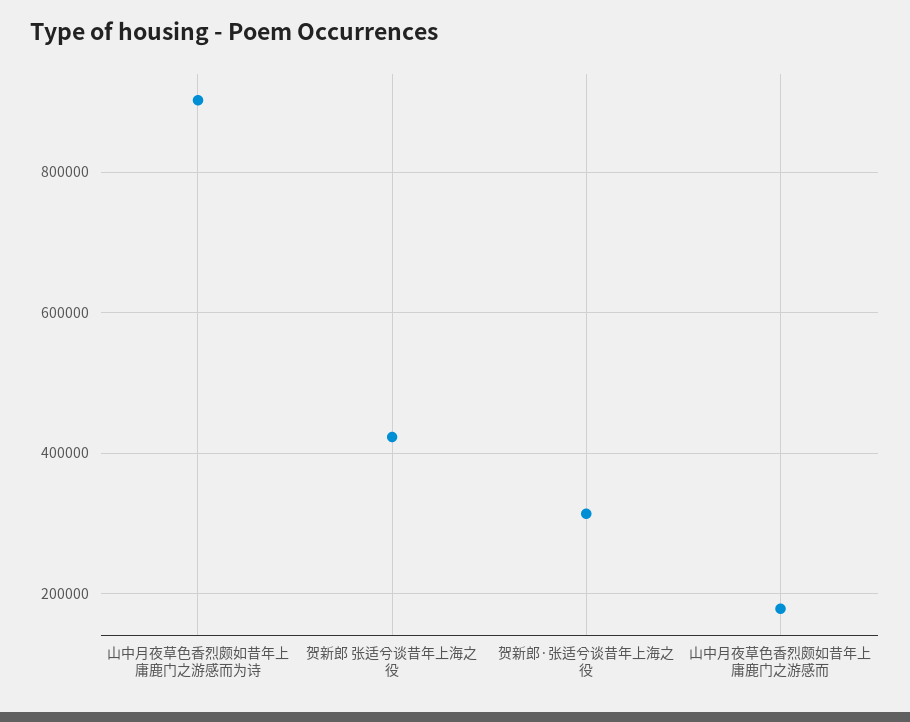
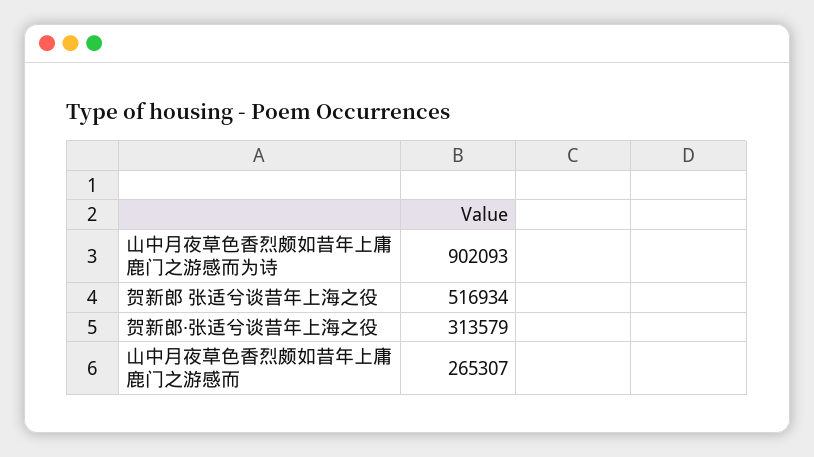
贺新郎 张适兮谈昔年上海之役: 420000 -> 516934
山中月夜草色香烈颇如昔年上庸鹿门之游感而: 180000 -> 265307

